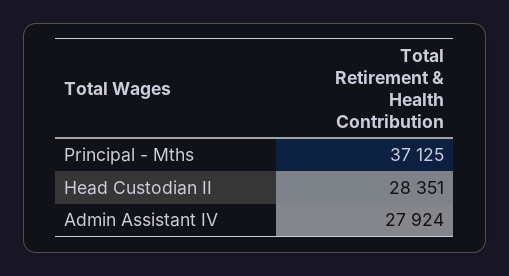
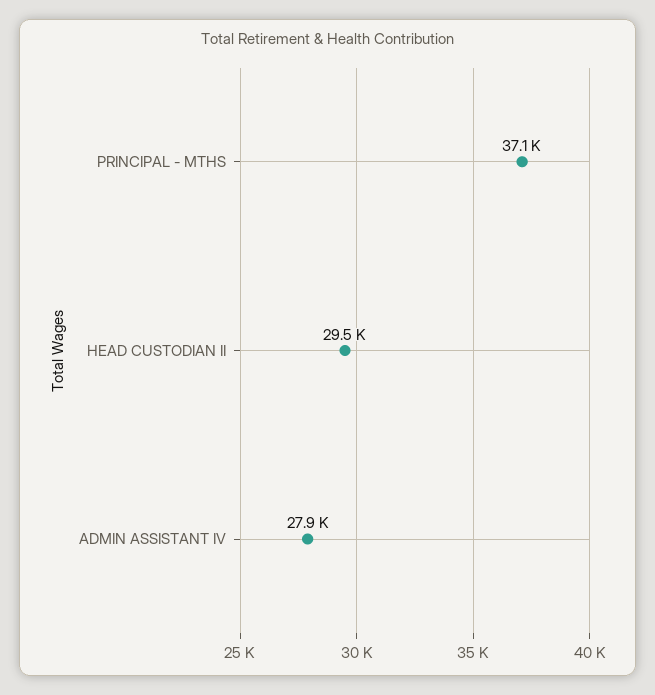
Head Custodian II: 28351 -> 29500

